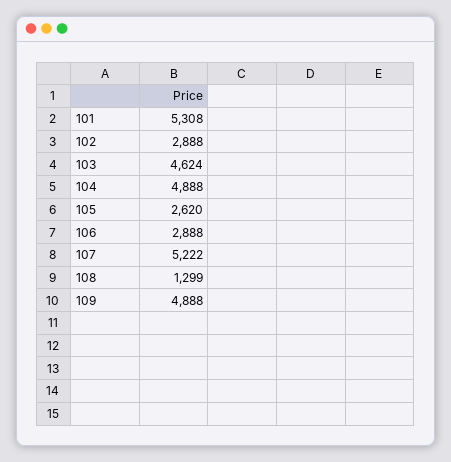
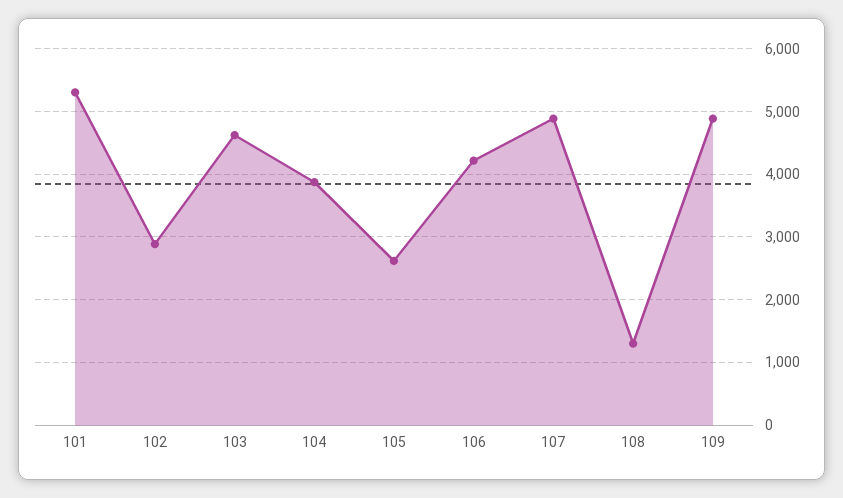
104: 4888 -> 3900
106: 2888 -> 4200
107: 5222 -> 4900

